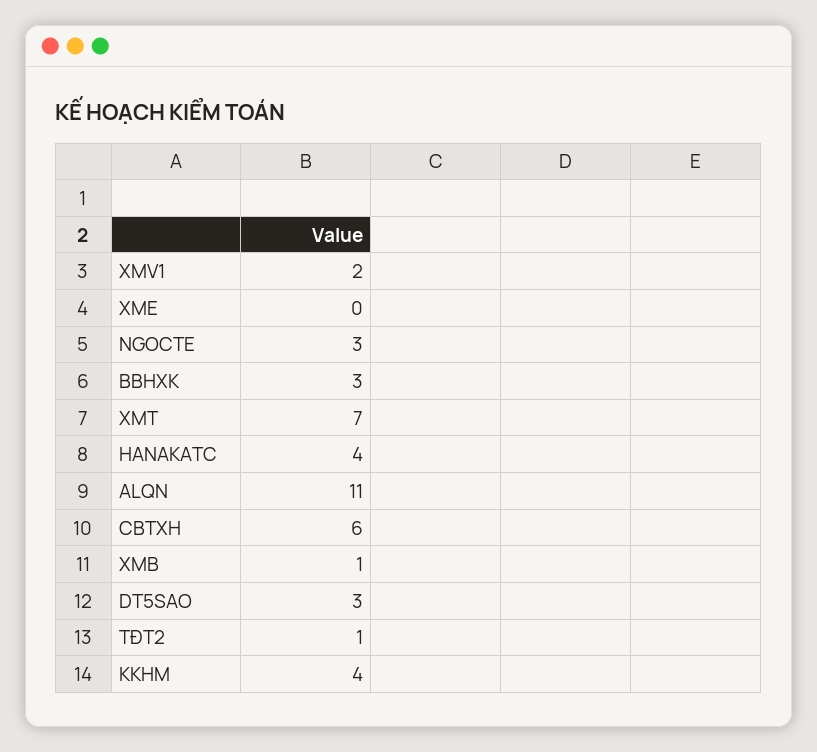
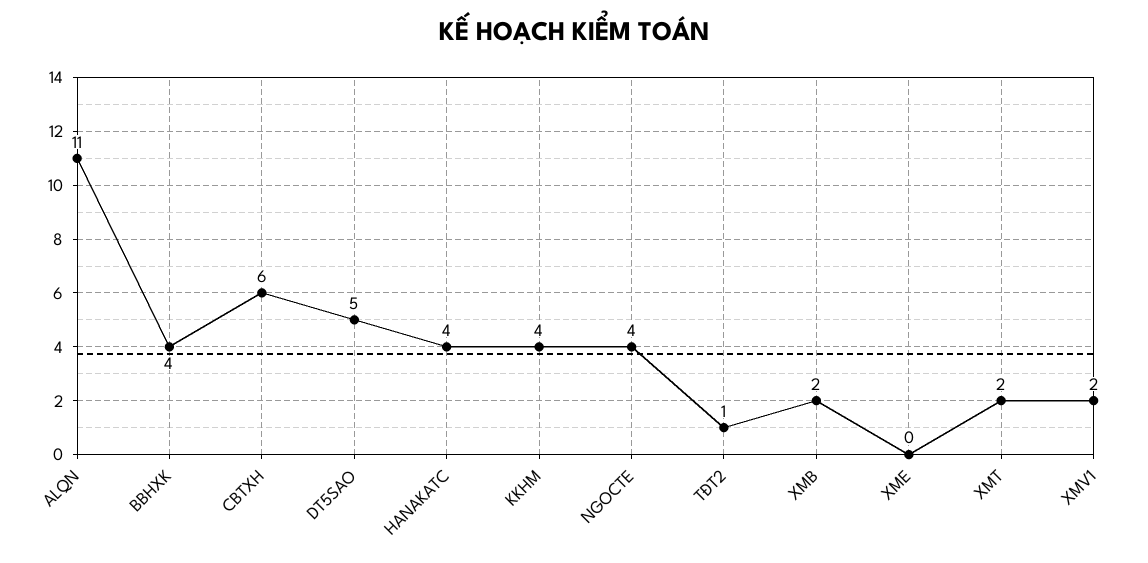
NGOCTE: 3 -> 4
BBHXK: 3 -> 4
XMT: 7 -> 2
XMB: 1 -> 2
DT5SAO: 3 -> 5

